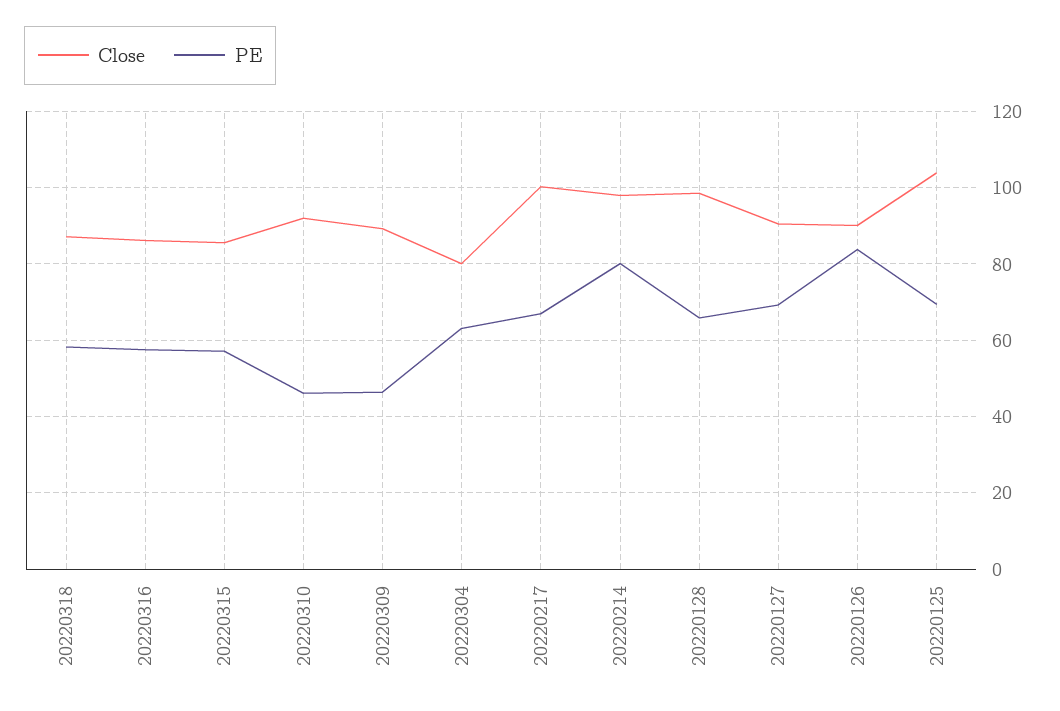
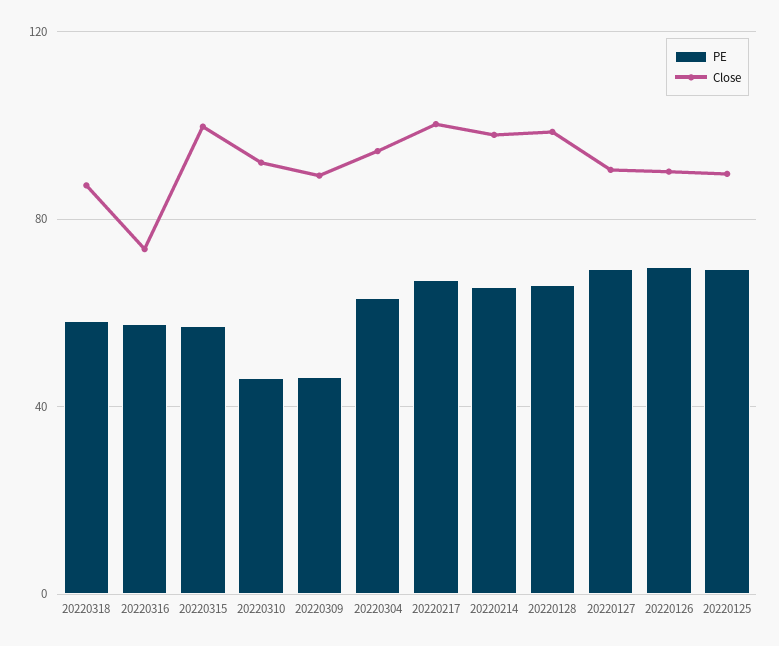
Close, 20220316: 86 -> 75
Close, 20220315: 86 -> 100
Close, 20220304: 80 -> 95
PE, 20220214: 80 -> 65
PE, 20220126: 84 -> 70
Close, 20220125: 104 -> 90

